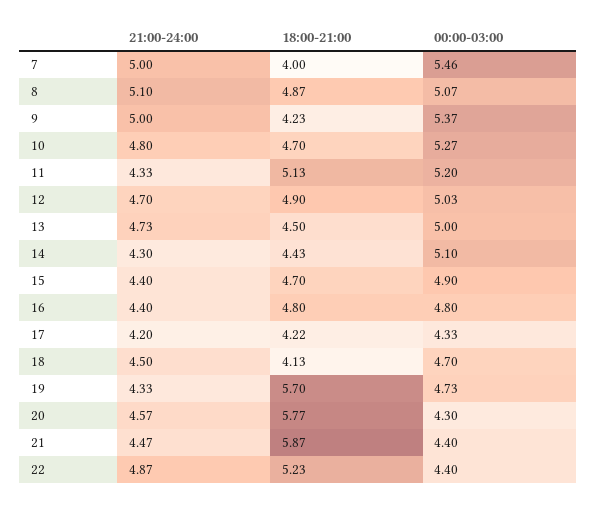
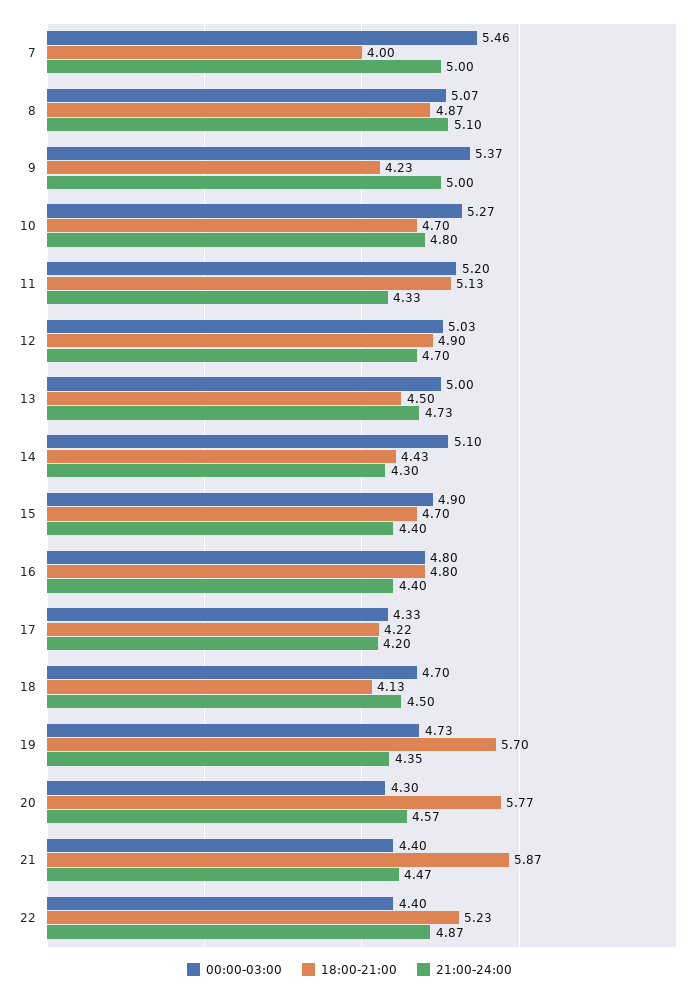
21:00-24:00, 19: 4.33 -> 4.35

